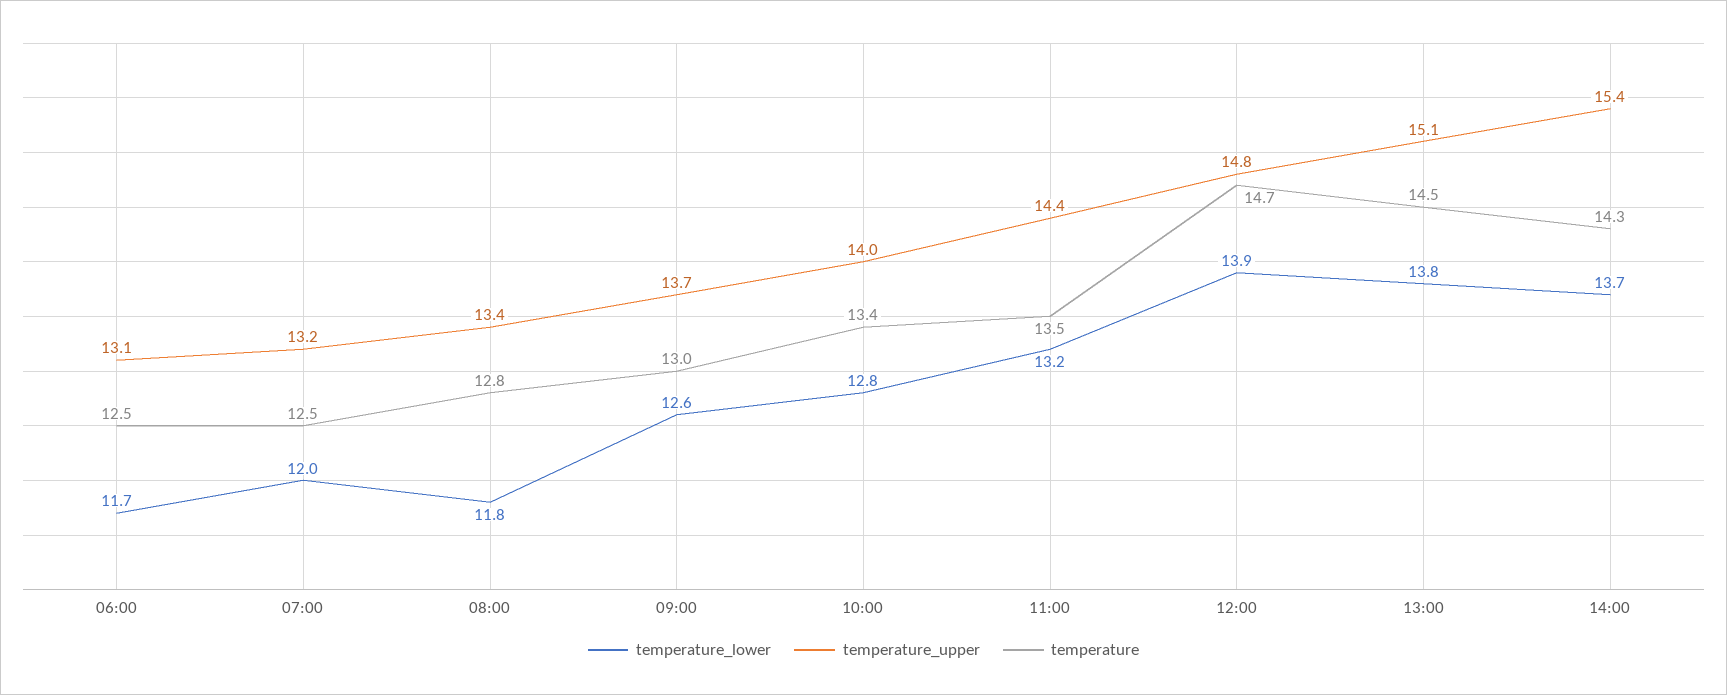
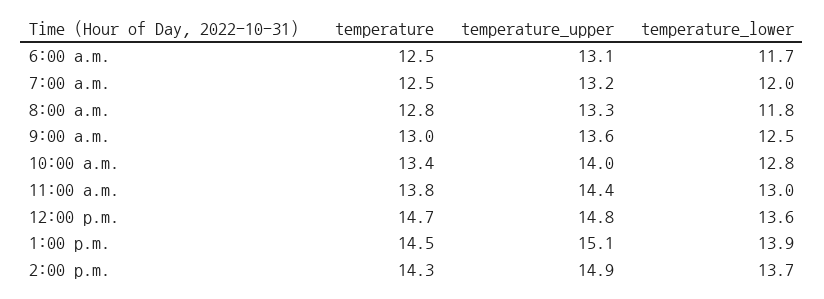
temperature_upper, 08:00: 13.4 -> 13.3
temperature_lower, 09:00: 12.6 -> 12.5
temperature_upper, 09:00: 13.7 -> 13.6
temperature_lower, 11:00: 13.2 -> 13
temperature, 11:00: 13.5 -> 13.8
temperature_lower, 12:00: 13.9 -> 13.6
temperature_lower, 13:00: 13.8 -> 13.9
temperature_upper, 14:00: 15.4 -> 14.9

